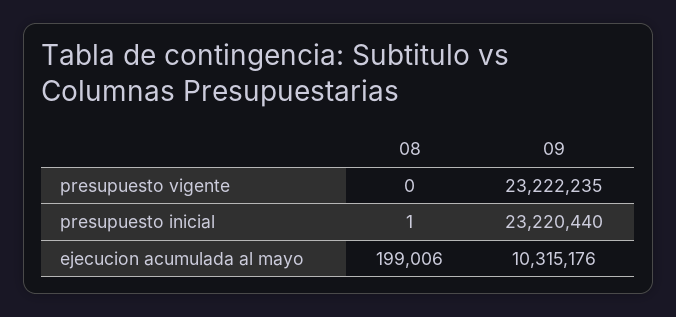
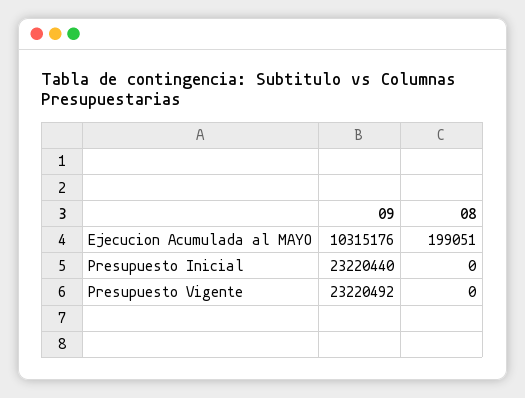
09, presupuesto vigente: 23222235 -> 23220492
08, presupuesto inicial: 1 -> 0
08, ejecucion acumulada al mayo: 199006 -> 199051

